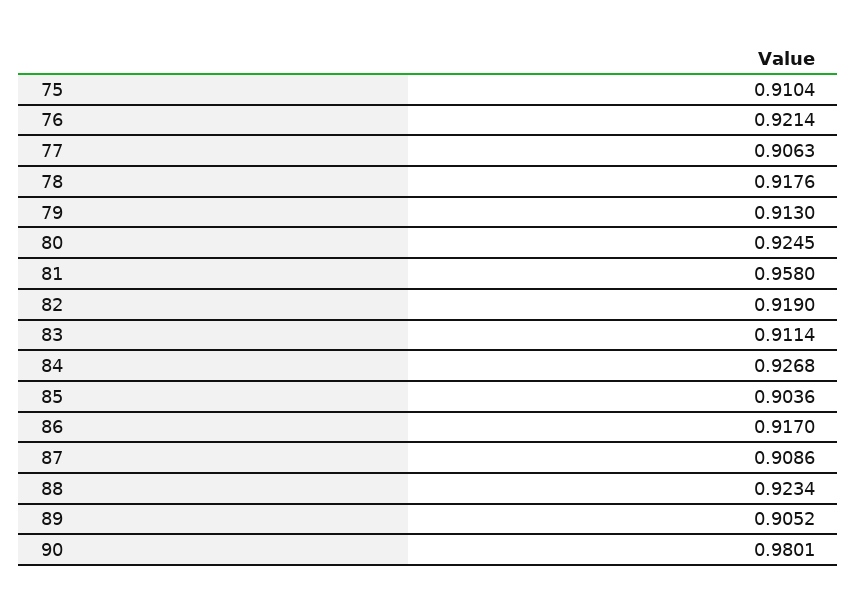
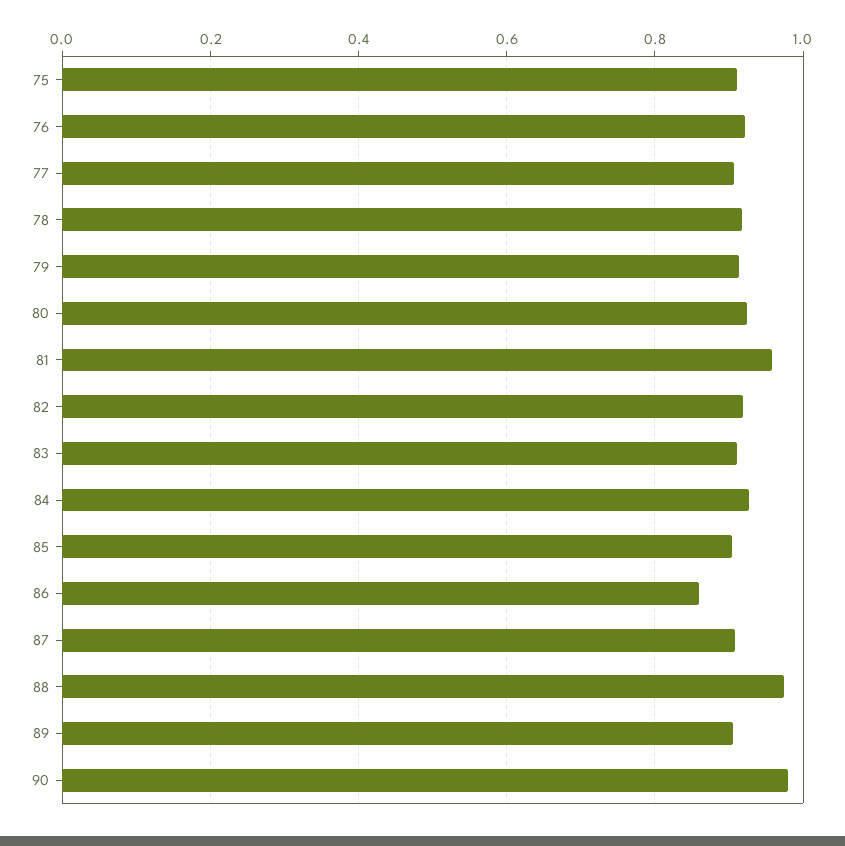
86: 0.917 -> 0.86
88: 0.9234 -> 0.98

